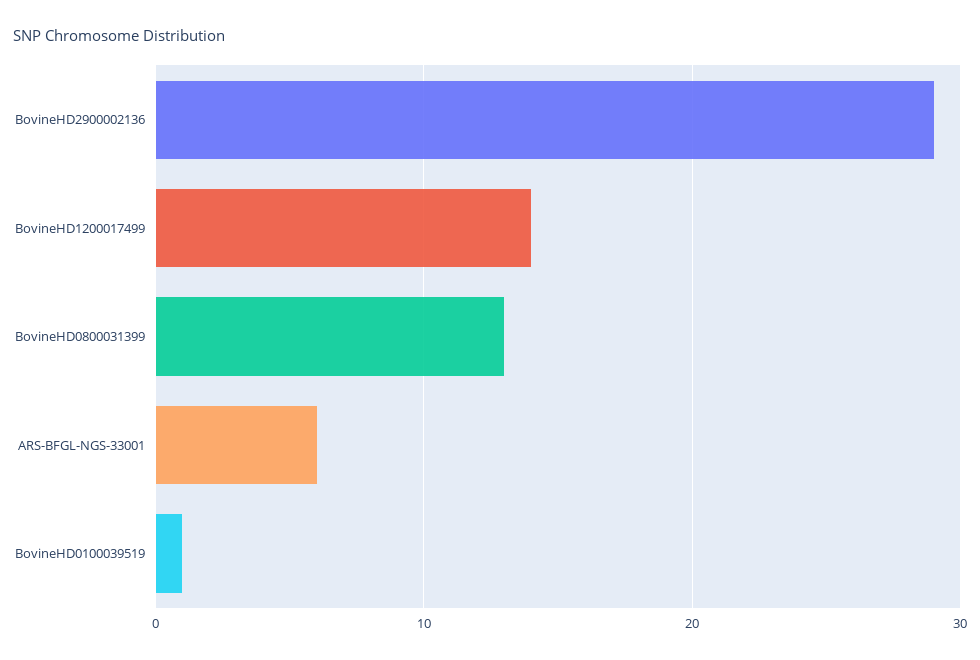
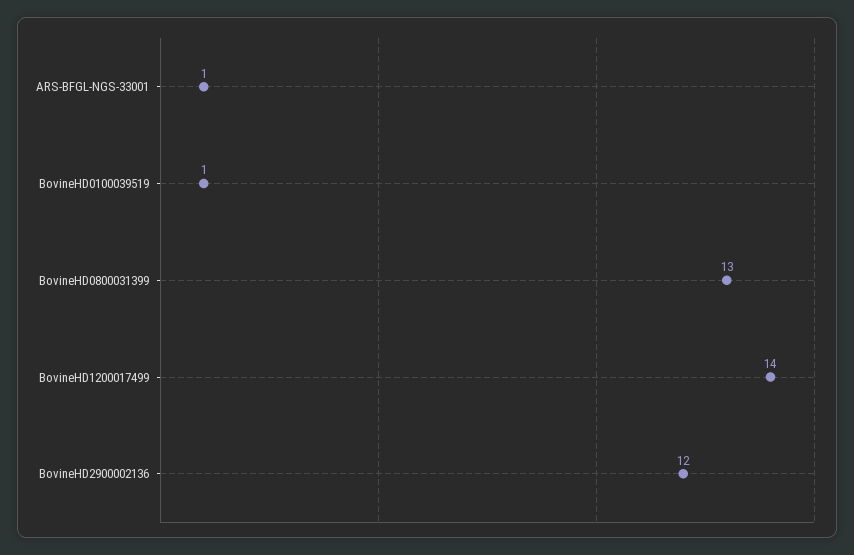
BovineHD2900002136: 29 -> 12
ARS-BFGL-NGS-33001: 6 -> 1

